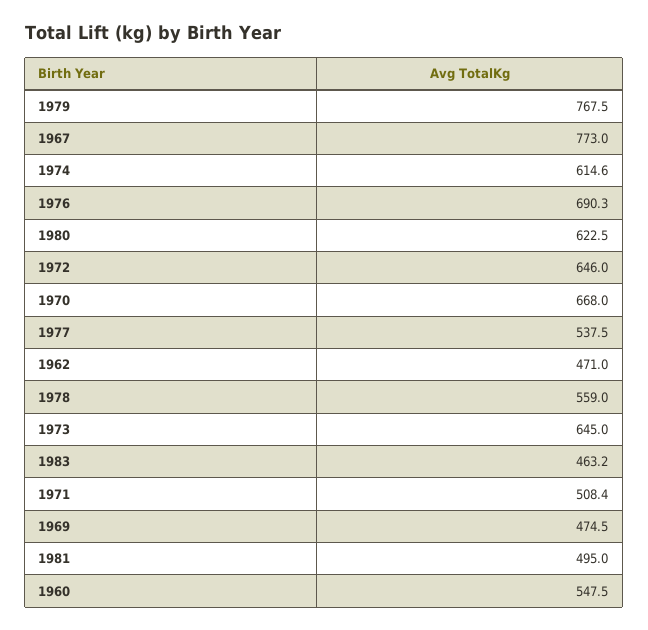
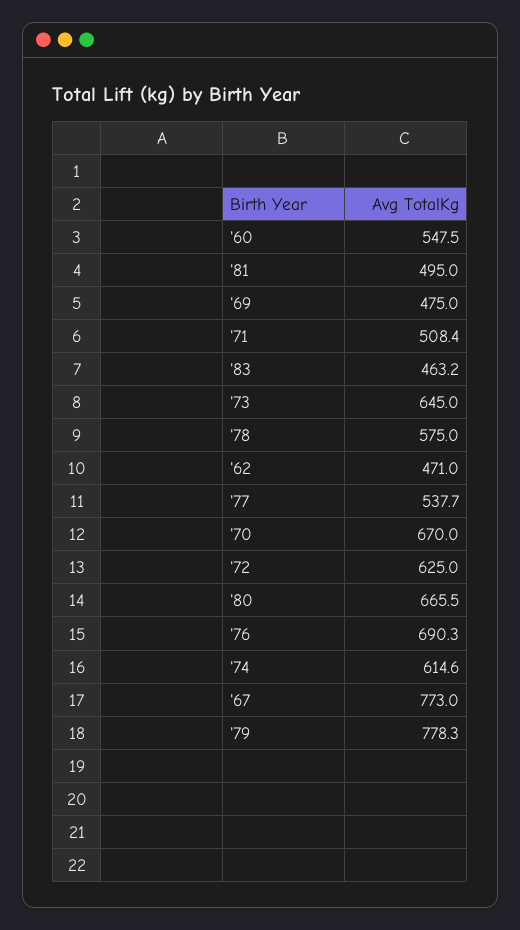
1979: 767.5 -> 778.3
1980: 622.5 -> 665.5
1972: 646 -> 625
1970: 668 -> 670
1977: 537.5 -> 537.7
1978: 559 -> 575
1969: 474.5 -> 475

